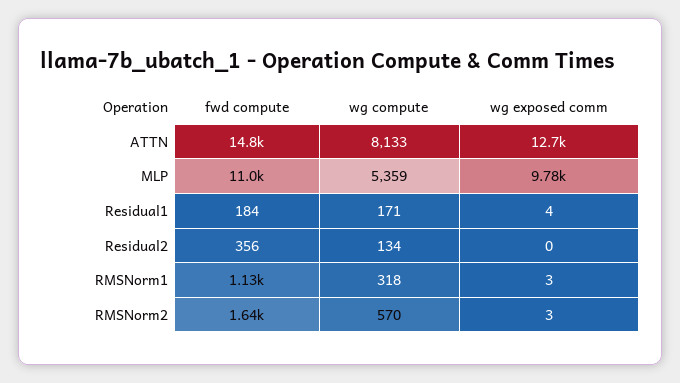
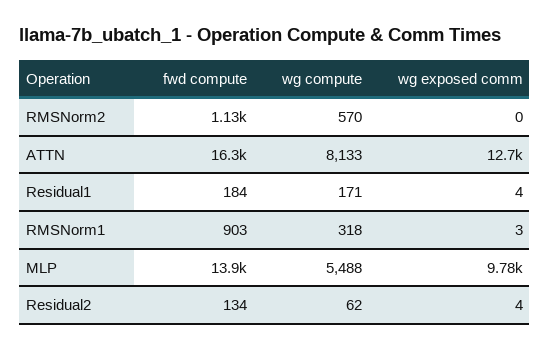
fwd compute, ATTN: 14800 -> 16300
fwd compute, MLP: 11000 -> 13900
wg compute, MLP: 5359 -> 5488
fwd compute, Residual2: 356 -> 134
wg compute, Residual2: 134 -> 62
wg exposed comm, Residual2: 0 -> 4
fwd compute, RMSNorm1: 1130 -> 903
fwd compute, RMSNorm2: 1640 -> 1130
wg exposed comm, RMSNorm2: 3 -> 0

